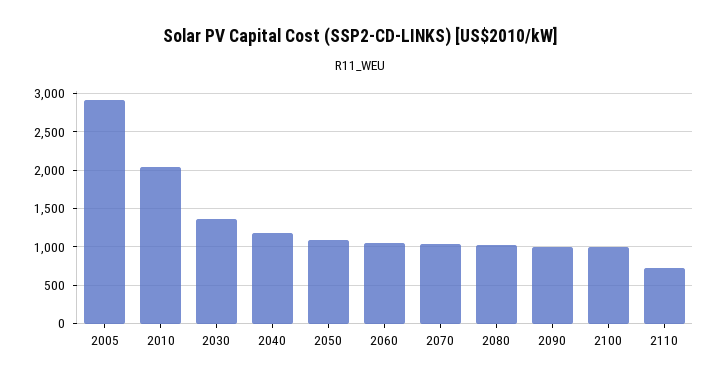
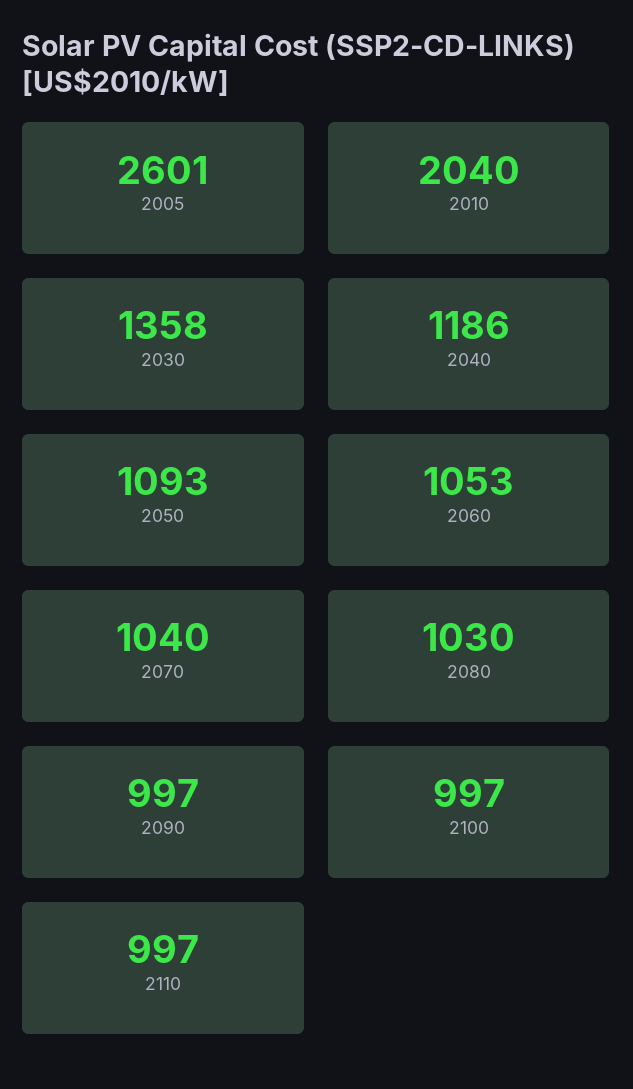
2005: 2900 -> 2601
2110: 700 -> 997

